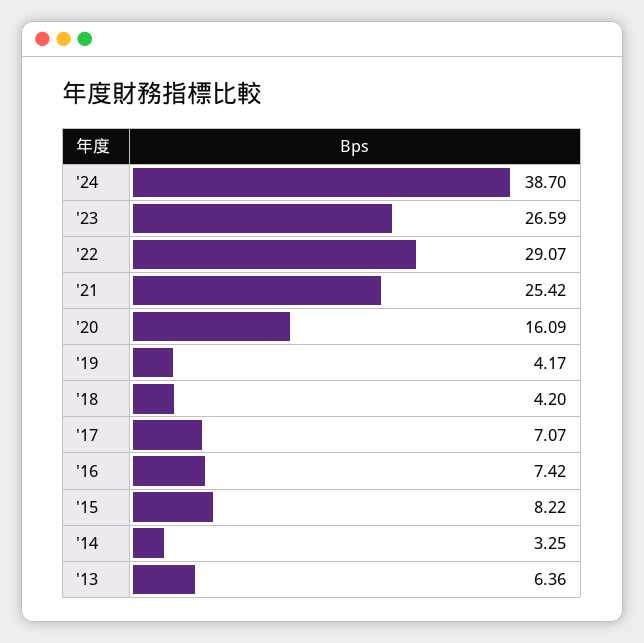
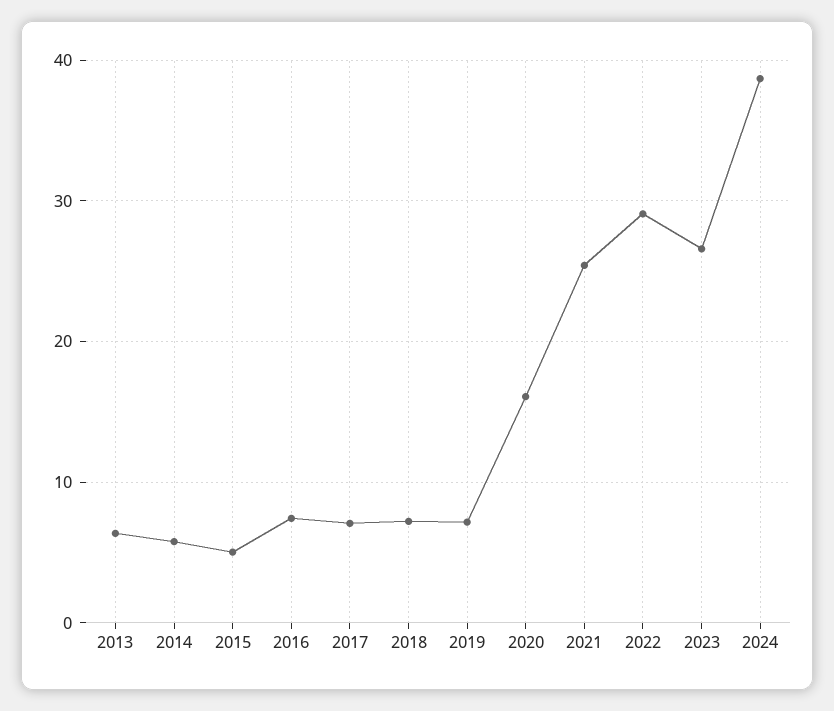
'19: 4.17 -> 7
'18: 4.2 -> 7
'15: 8.22 -> 5
'14: 3.25 -> 6

